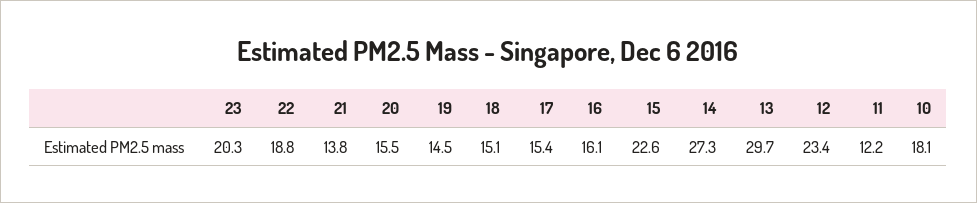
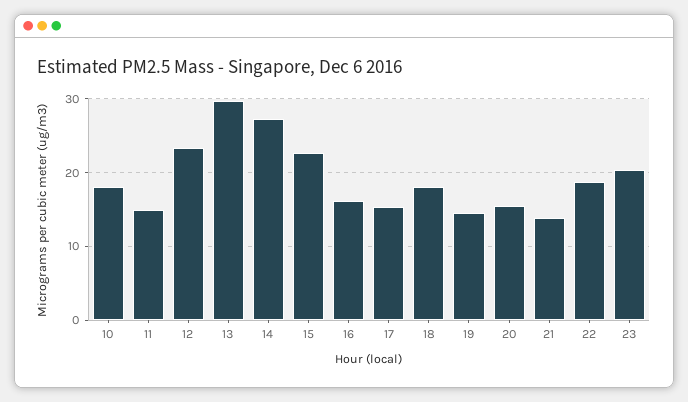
18: 15.1 -> 18
11: 12.2 -> 15

